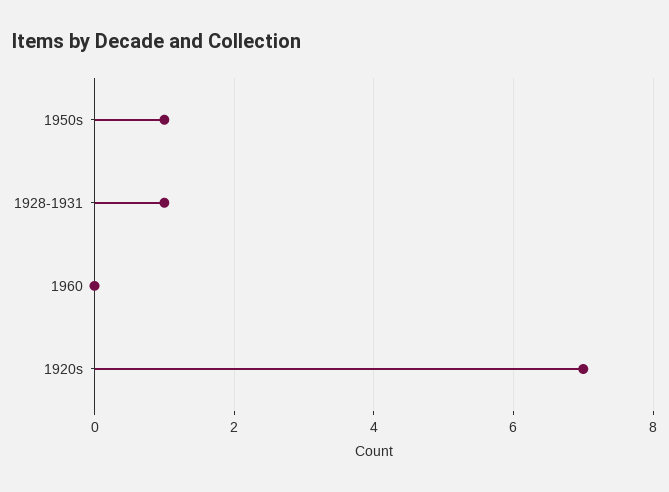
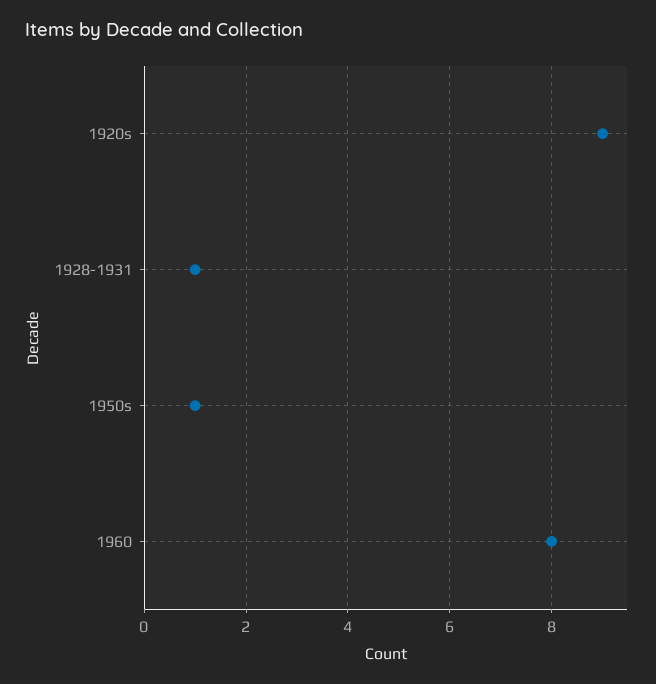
1960: 0 -> 8
1920s: 7 -> 9

